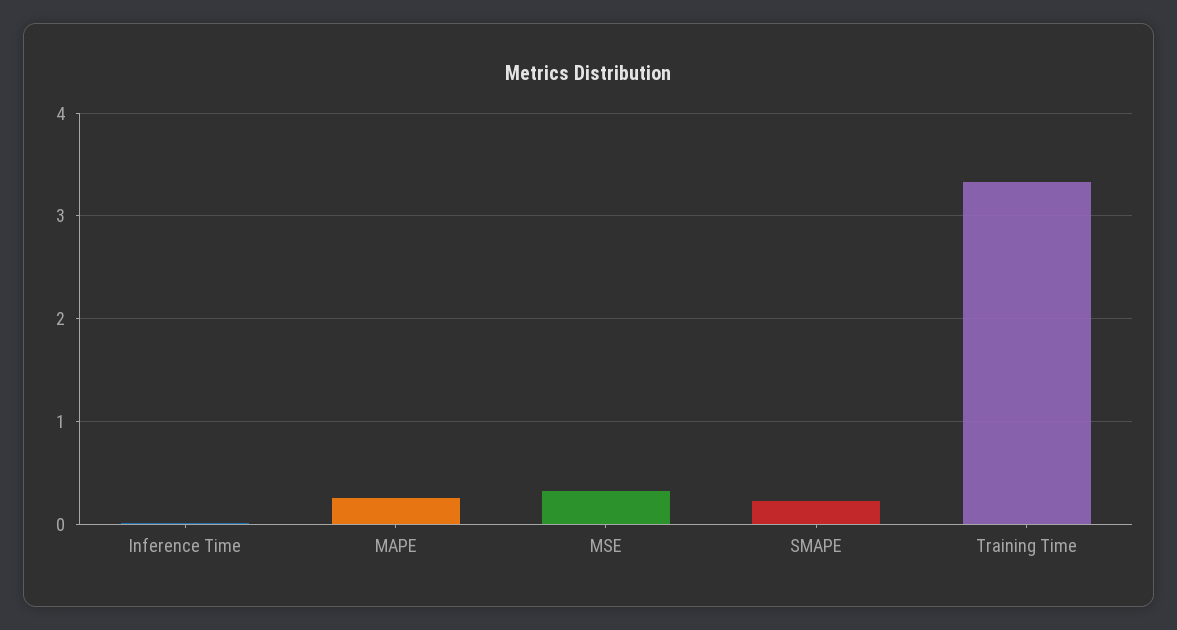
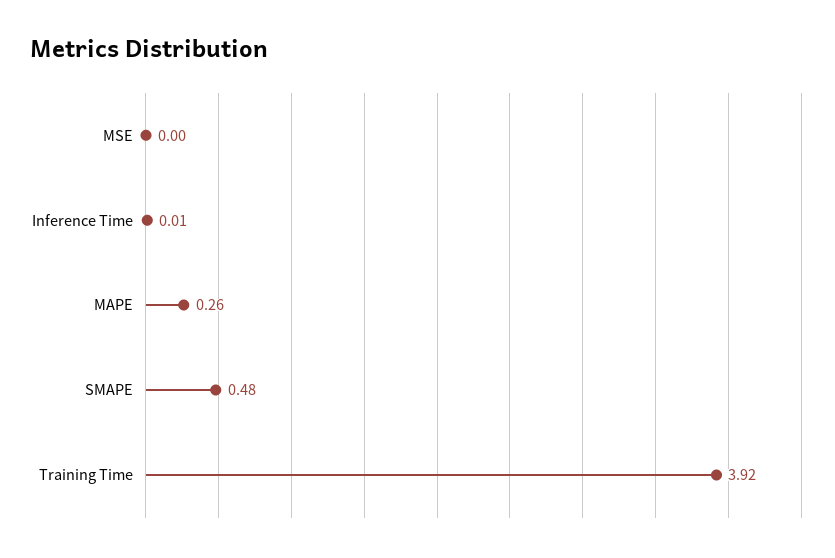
MSE: 0.3 -> 0
SMAPE: 0.2 -> 0.48
Training Time: 3.3 -> 3.92

